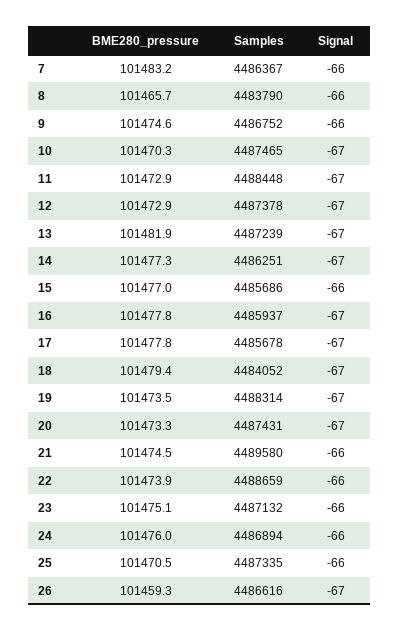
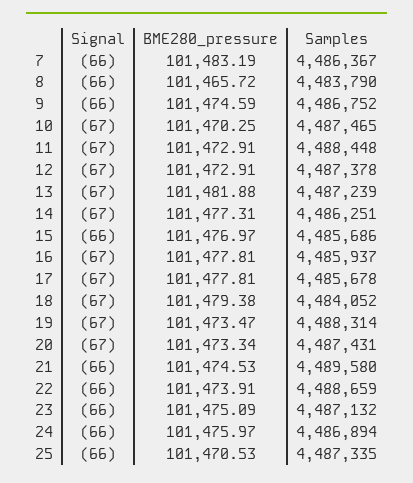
BME280_pressure, 26: 101459.3 -> none
Samples, 26: 4486616 -> none
Signal, 26: -67 -> none

